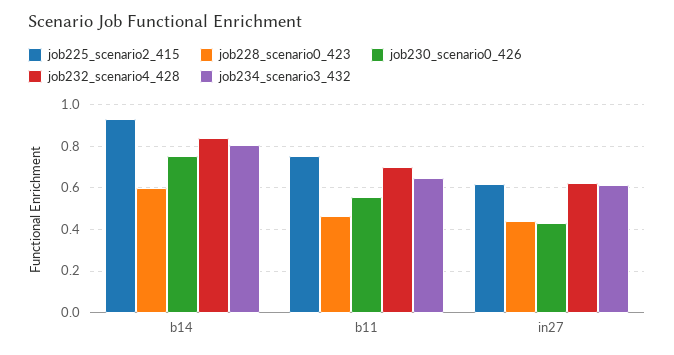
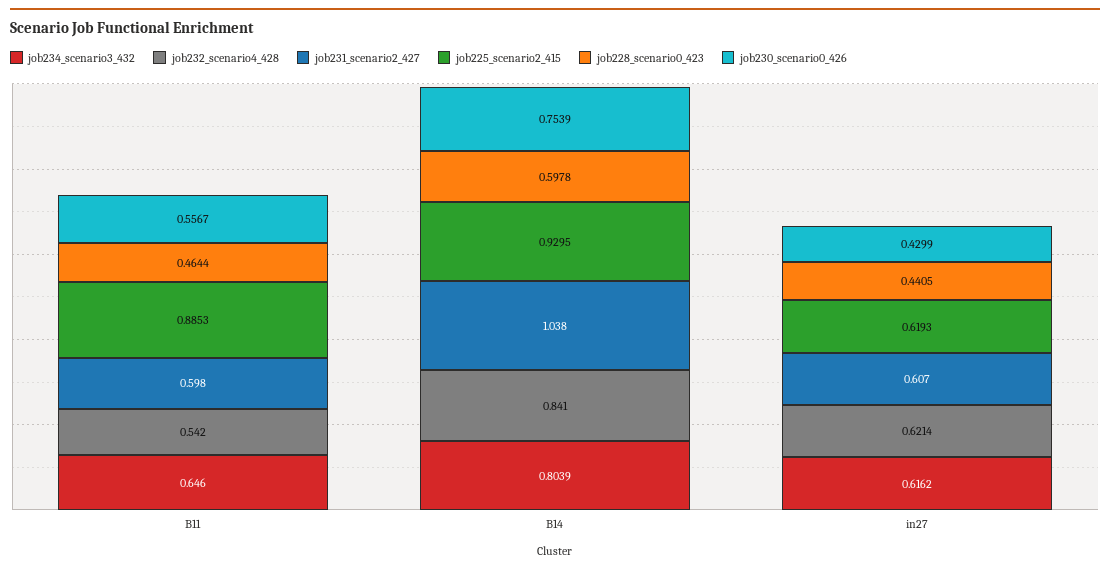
job225_scenario2_415, b11: 0.75 -> 0.8853
job232_scenario4_428, b11: 0.7 -> 0.542
job231_scenario2_427, b11: none -> 0.598
job231_scenario2_427, b14: none -> 1.038
job231_scenario2_427, in27: none -> 0.607

